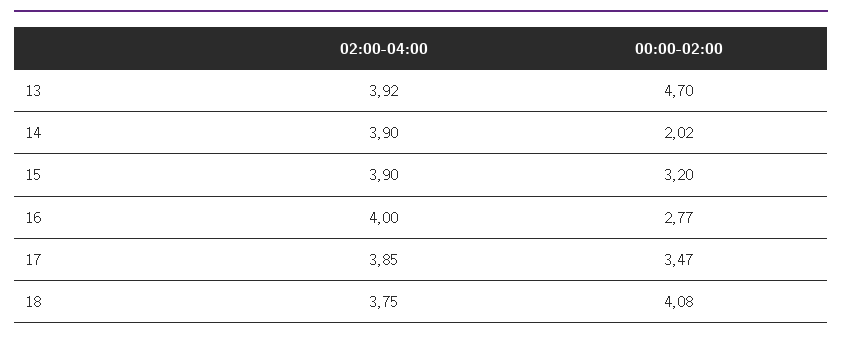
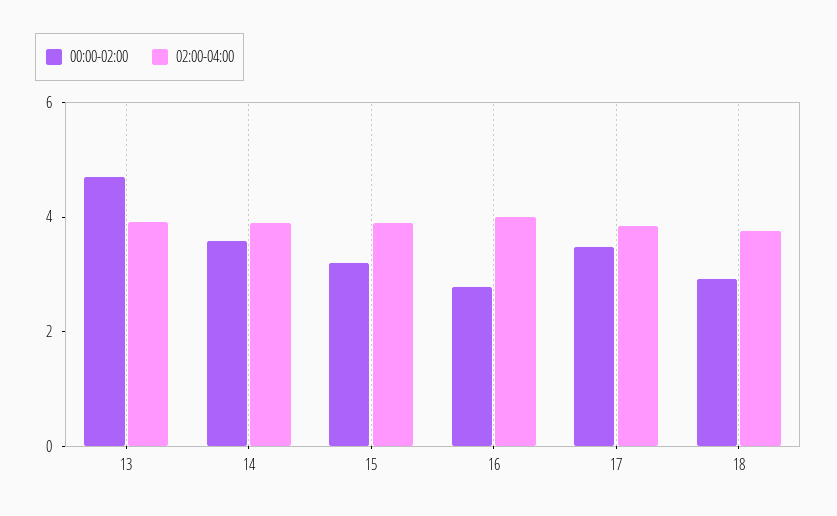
00:00-02:00, 14: 2.02 -> 3.5
00:00-02:00, 18: 4.08 -> 3

